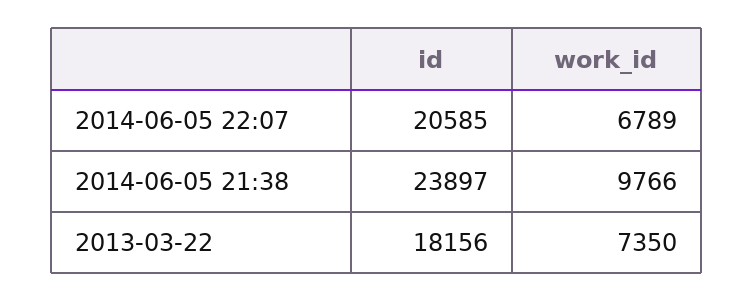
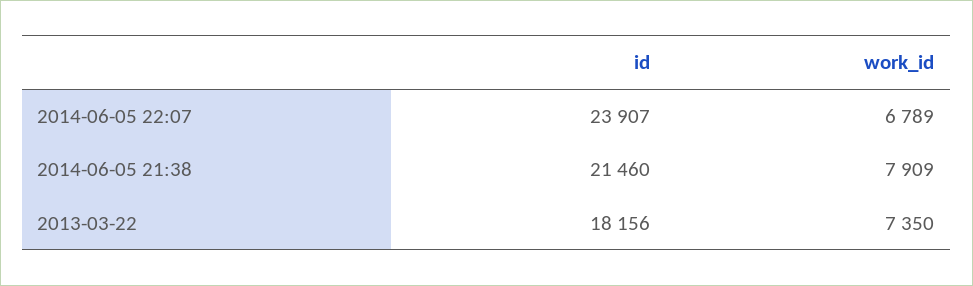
id, 2014-06-05 22:07: 20585 -> 23907
id, 2014-06-05 21:38: 23897 -> 21460
work_id, 2014-06-05 21:38: 9766 -> 7909

